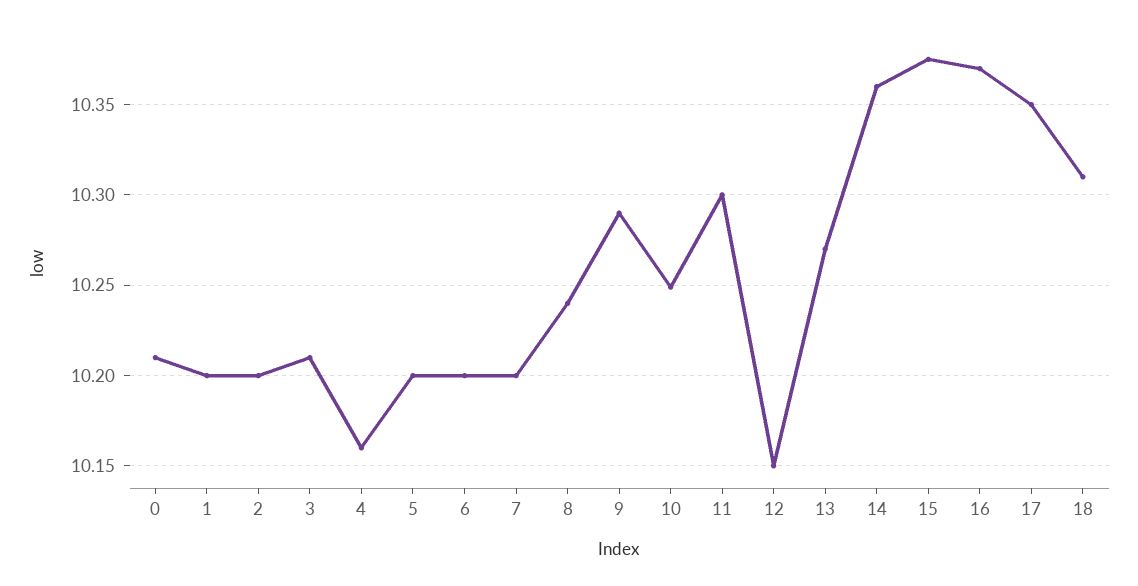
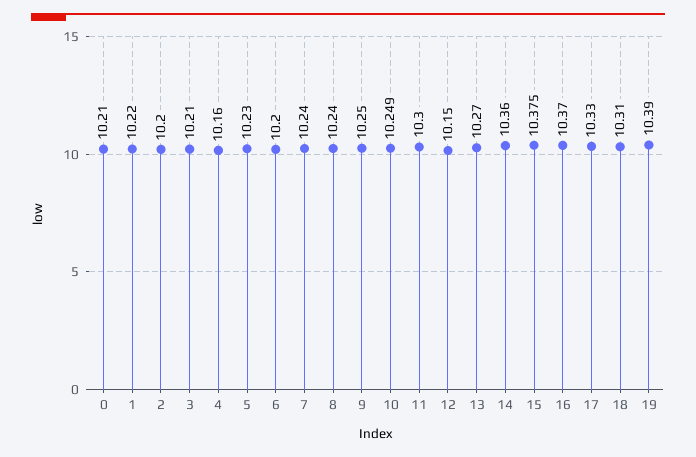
1: 10.2 -> 10.22
5: 10.2 -> 10.23
7: 10.2 -> 10.24
9: 10.29 -> 10.25
17: 10.35 -> 10.33
19: none -> 10.39

